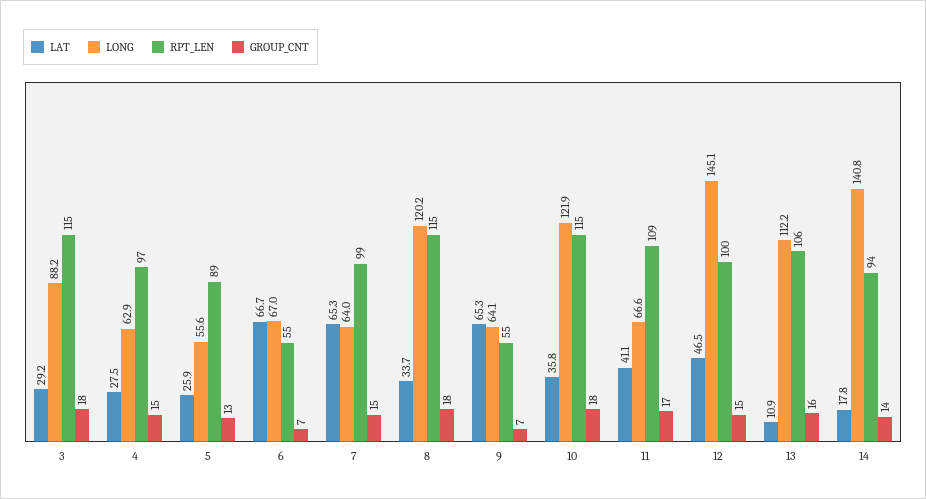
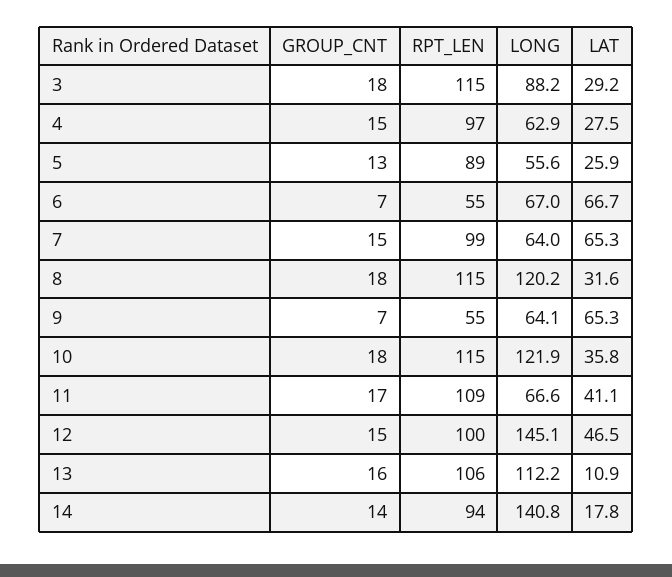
LAT, 8: 33.7 -> 31.6

